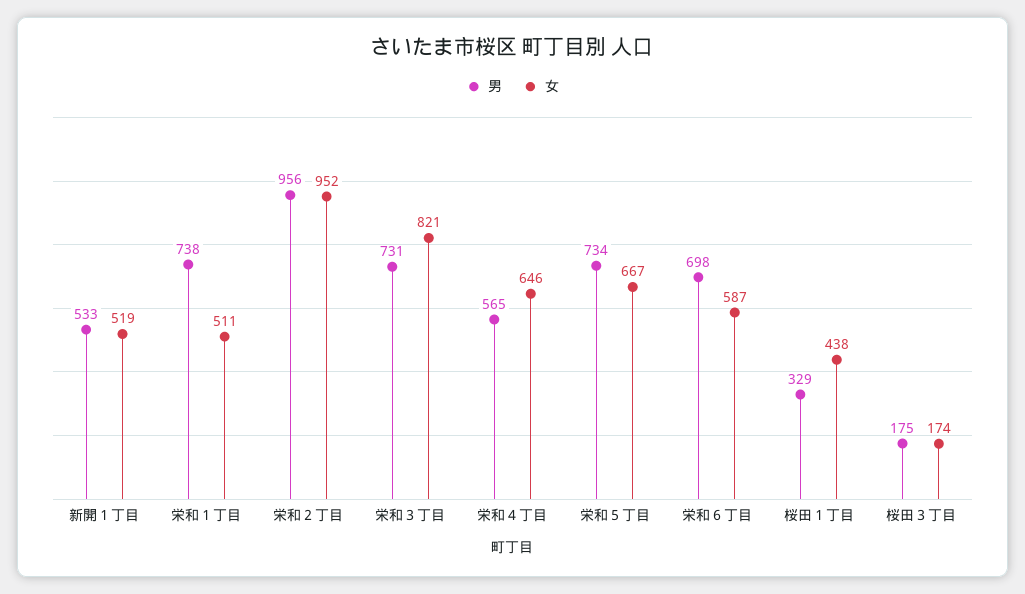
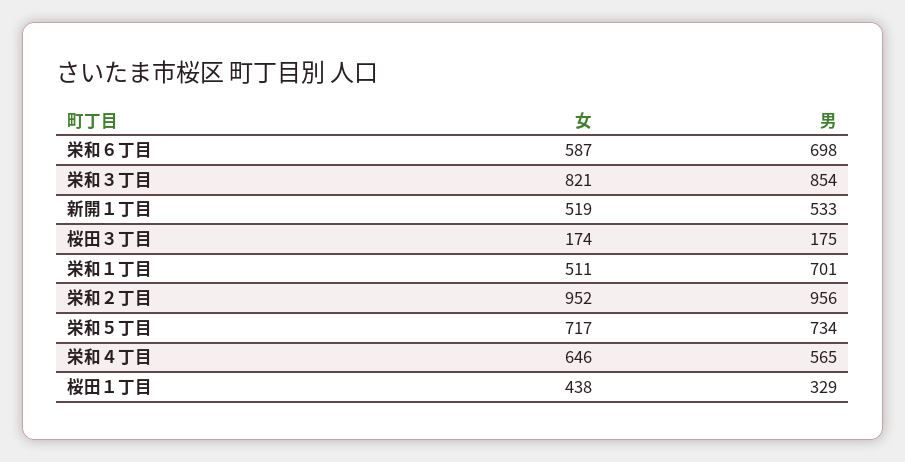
男, 栄和１丁目: 738 -> 701
男, 栄和３丁目: 731 -> 854
女, 栄和５丁目: 667 -> 717

